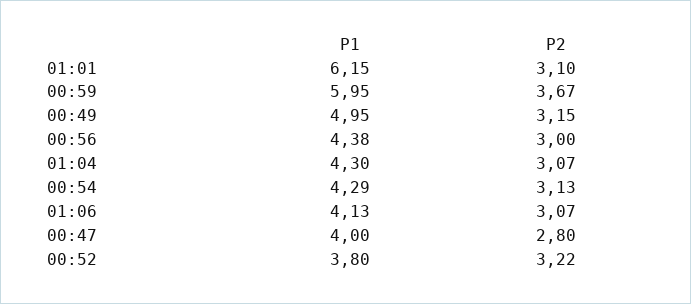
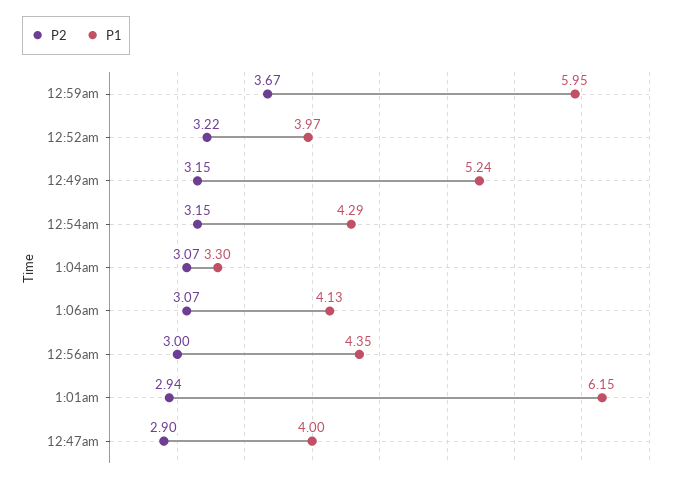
P2, 01:01: 3.1 -> 2.94
P1, 00:49: 4.95 -> 5.24
P1, 00:56: 4.38 -> 4.35
P1, 01:04: 4.3 -> 3.3
P2, 00:54: 3.13 -> 3.15
P2, 00:47: 2.8 -> 2.9
P1, 00:52: 3.8 -> 3.97

